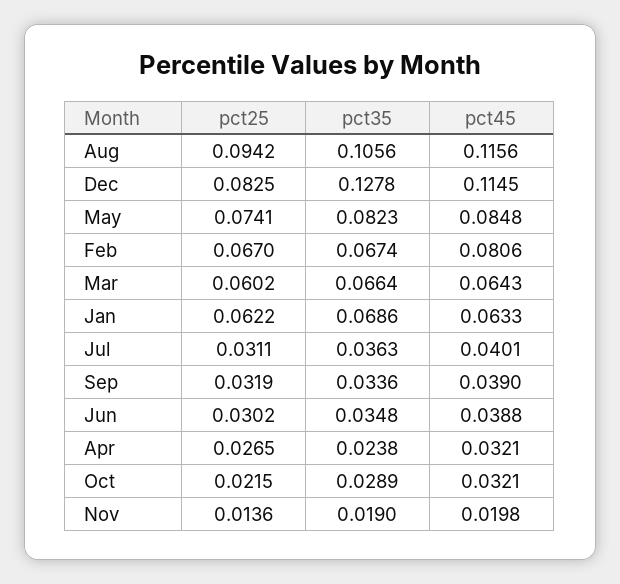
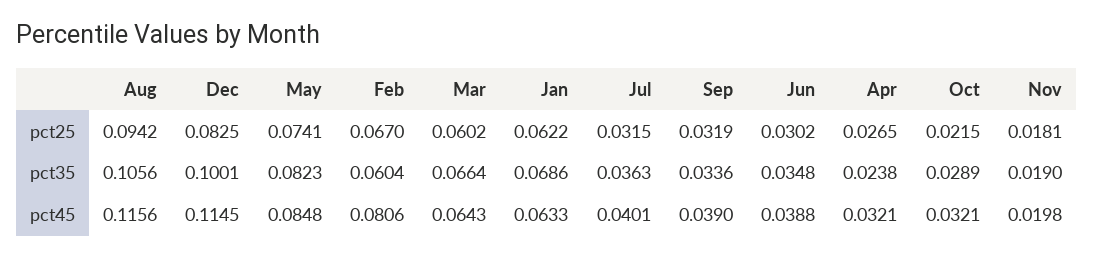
pct35, Dec: 0.1278 -> 0.1001
pct35, Feb: 0.0674 -> 0.0604
pct25, Jul: 0.0311 -> 0.0315
pct25, Nov: 0.0136 -> 0.0181

